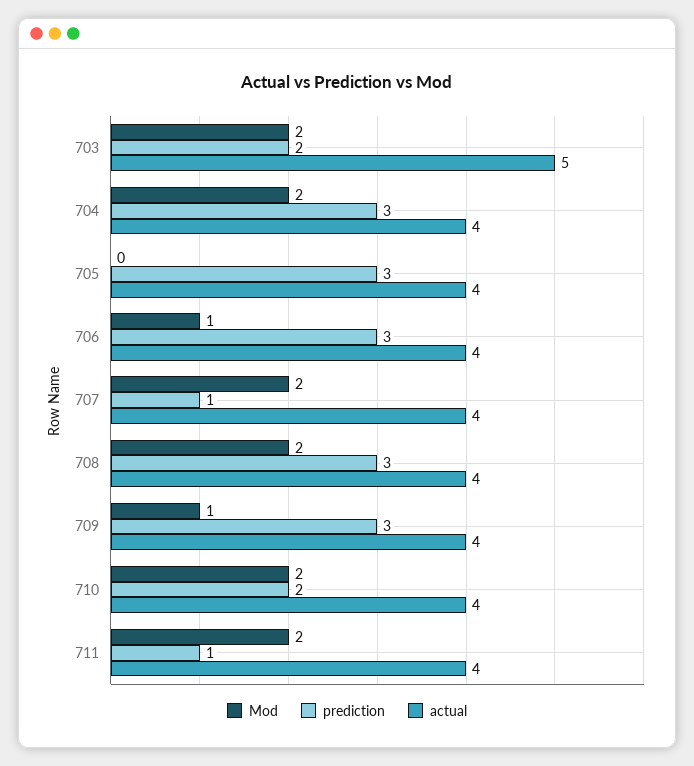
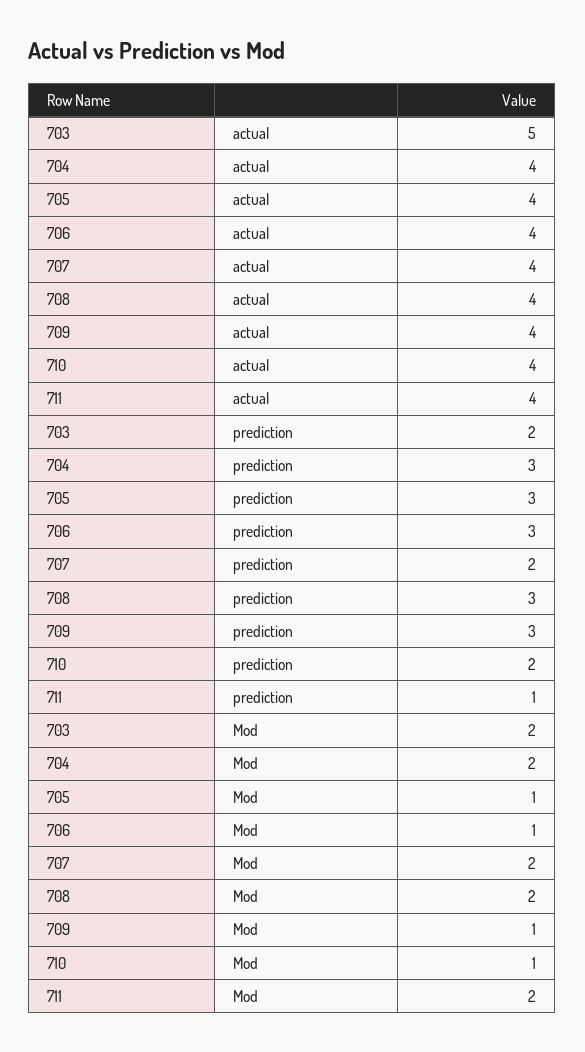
Mod, 705: 0 -> 1
prediction, 707: 1 -> 2
Mod, 710: 2 -> 1

